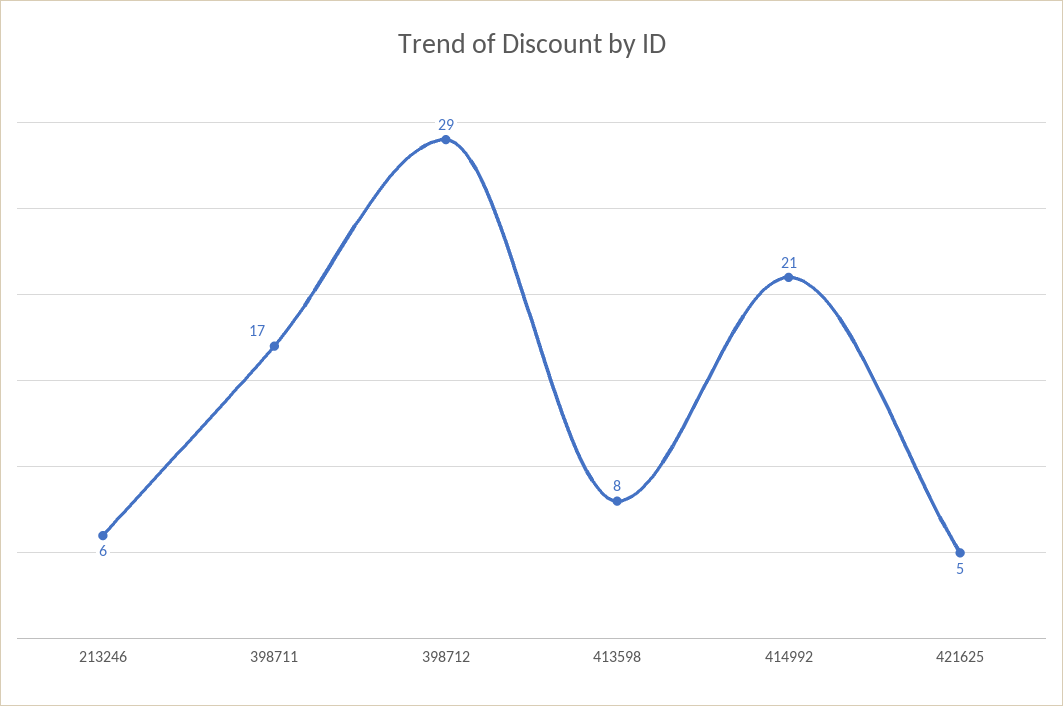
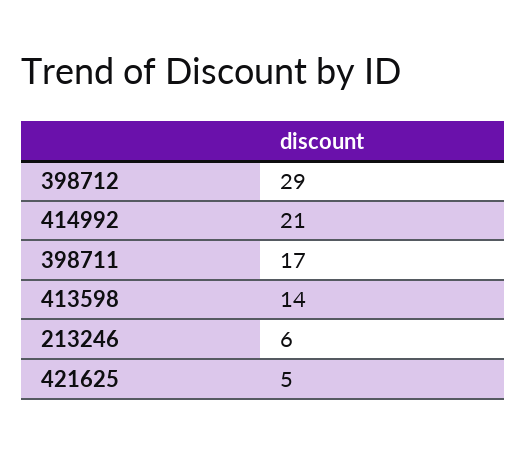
413598: 8 -> 14

